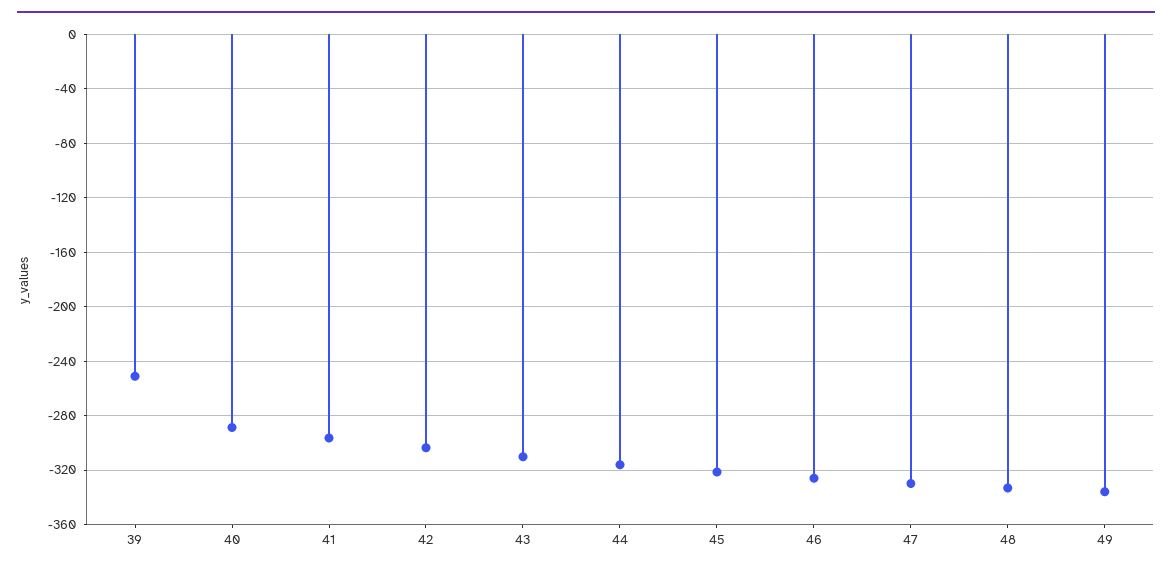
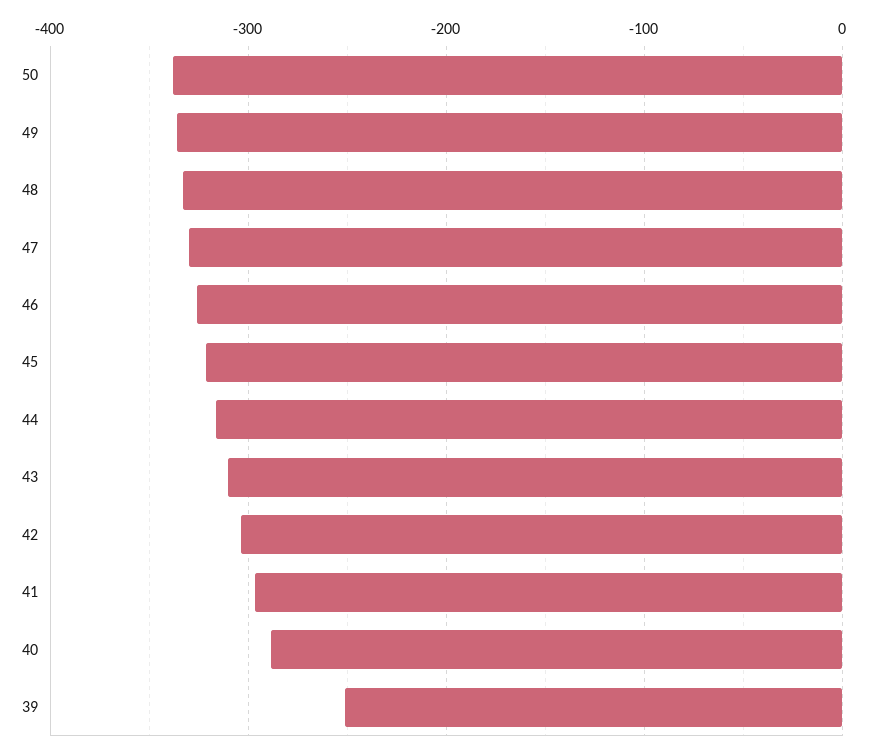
50: none -> -340

